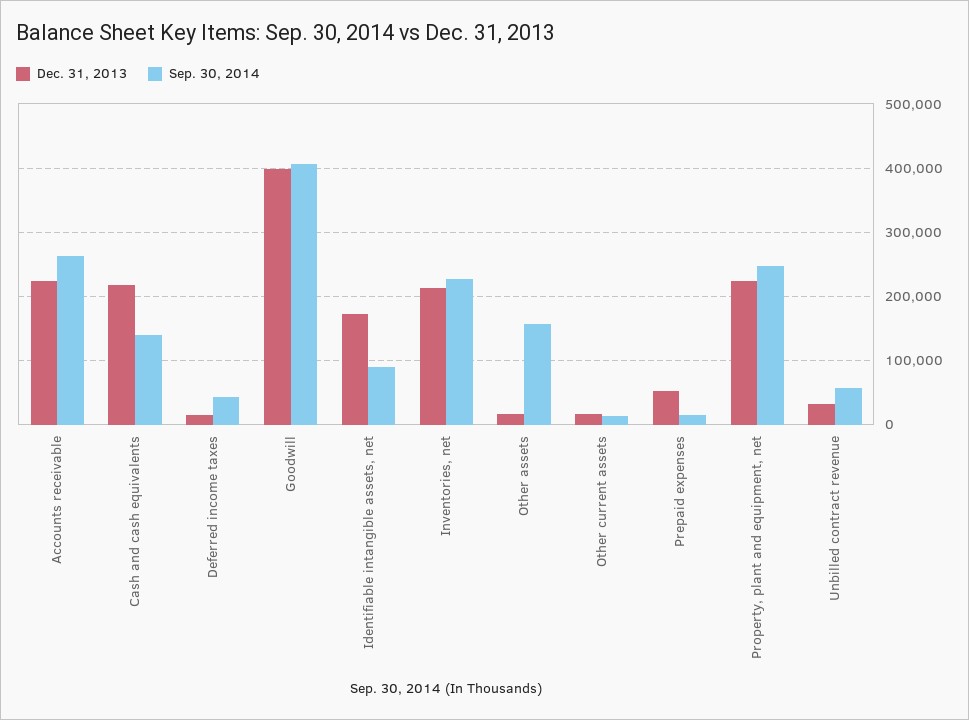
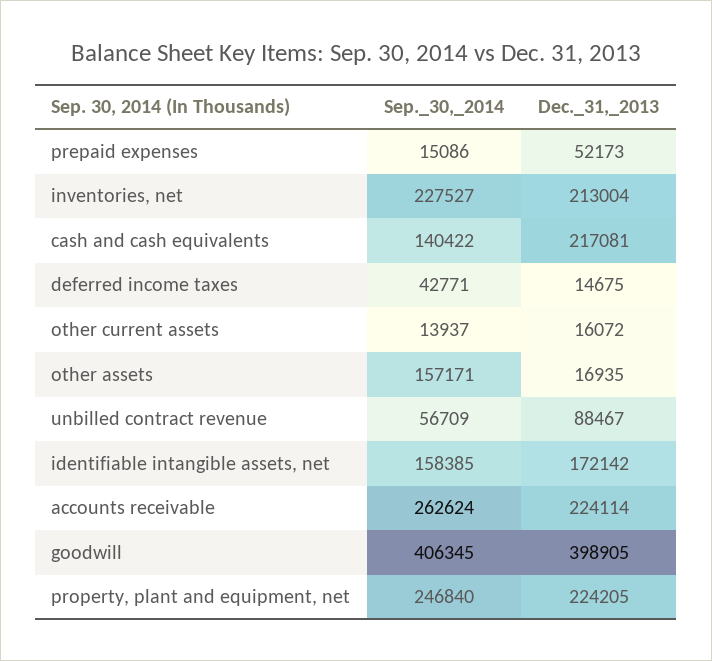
Sep. 30, 2014, Identifiable intangible assets, net: 90000 -> 158385
Dec. 31, 2013, Unbilled contract revenue: 30000 -> 88467

